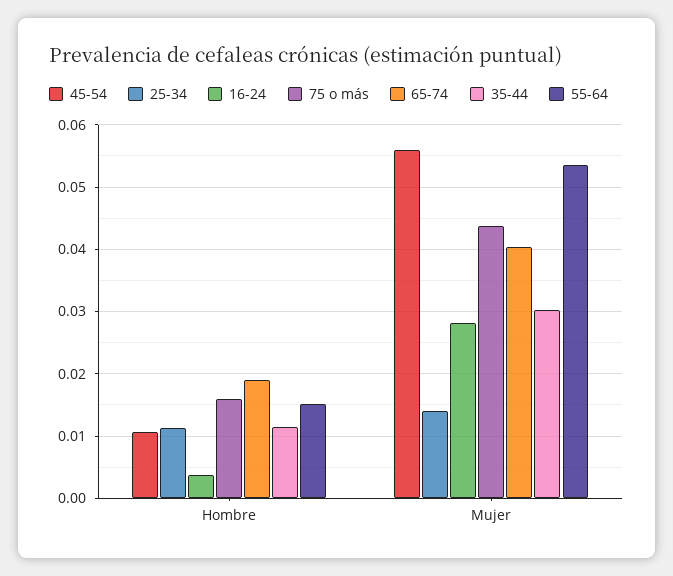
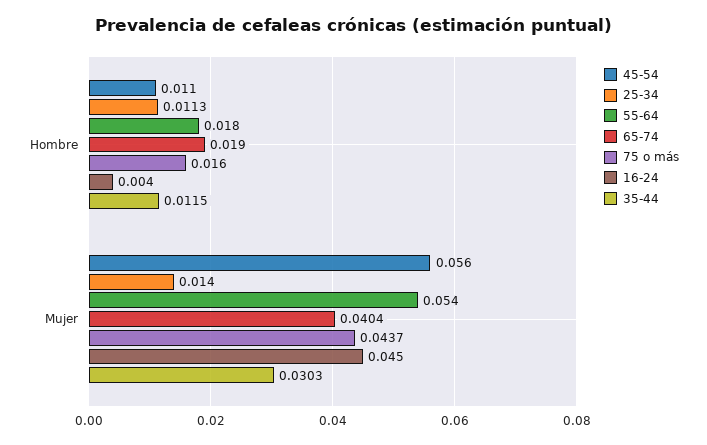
55-64, Hombre: 0.015 -> 0.018
16-24, Mujer: 0.028 -> 0.045

